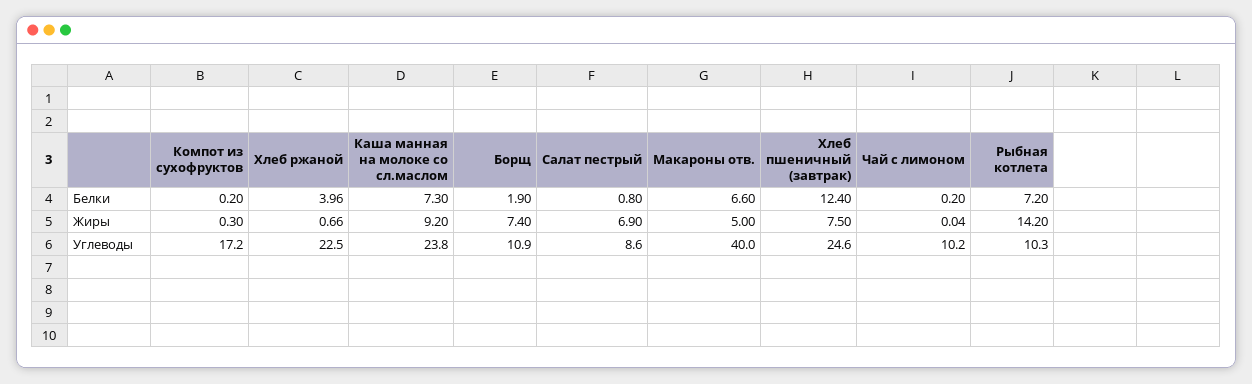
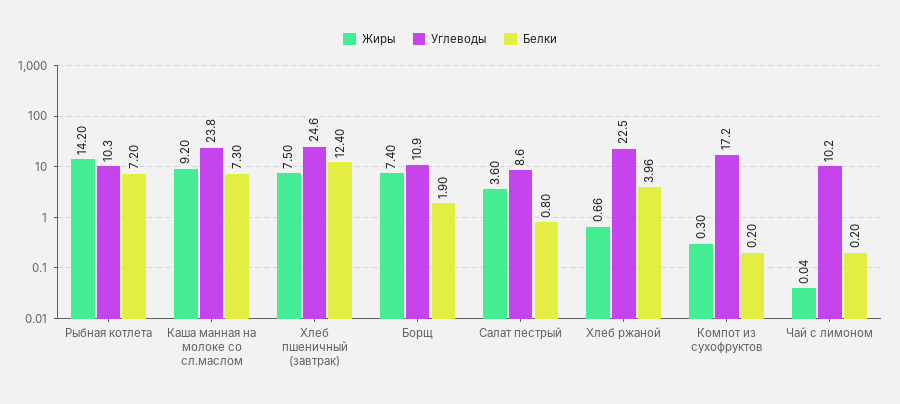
Белки, Макароны отв.: 6.6 -> none
Жиры, Салат пестрый: 6.9 -> 3.6
Жиры, Макароны отв.: 5 -> none
Углеводы, Макароны отв.: 40 -> none

